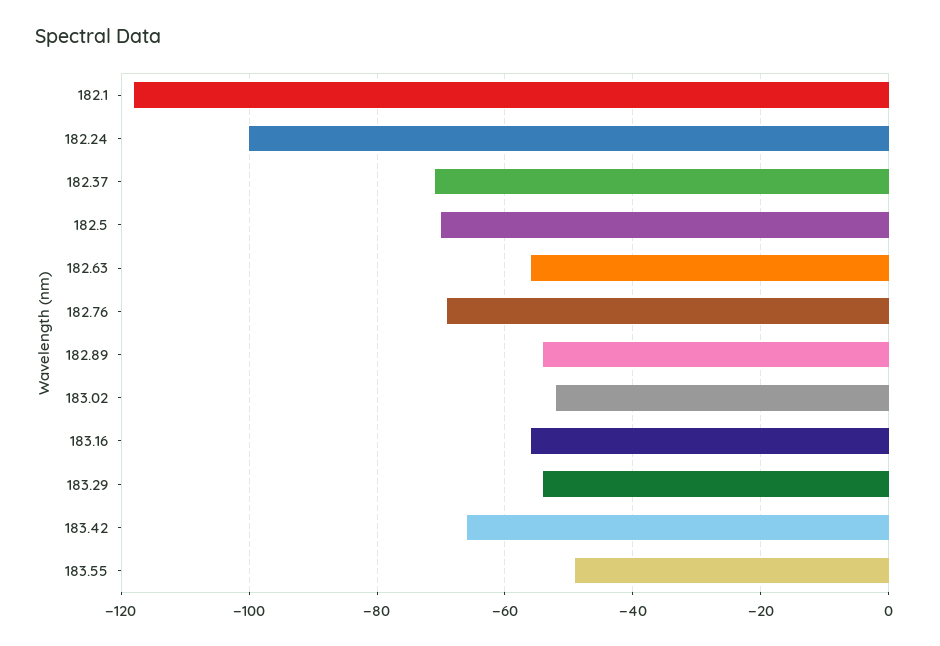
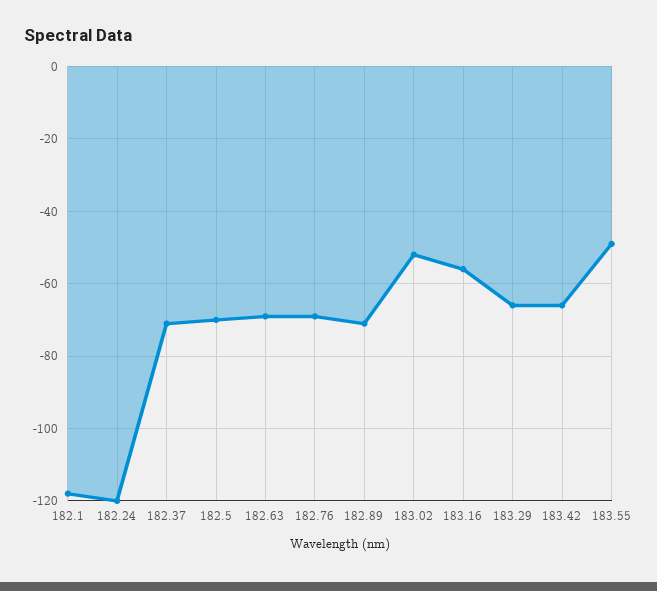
182.24: -100 -> -120
182.63: -55 -> -70
182.89: -55 -> -70
183.29: -55 -> -65

